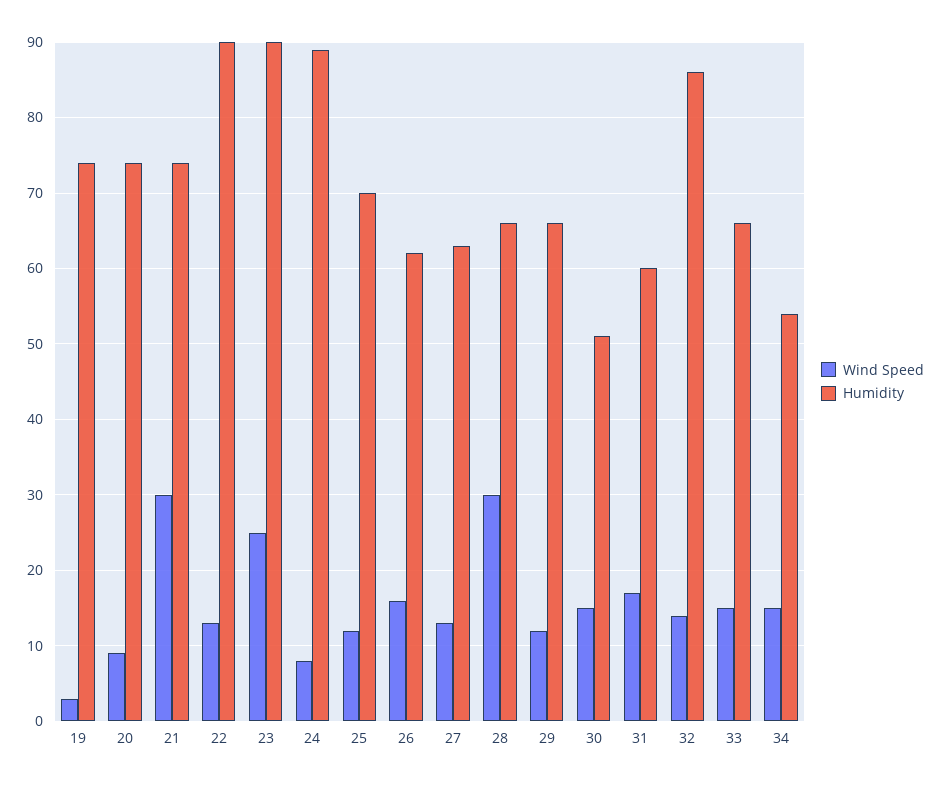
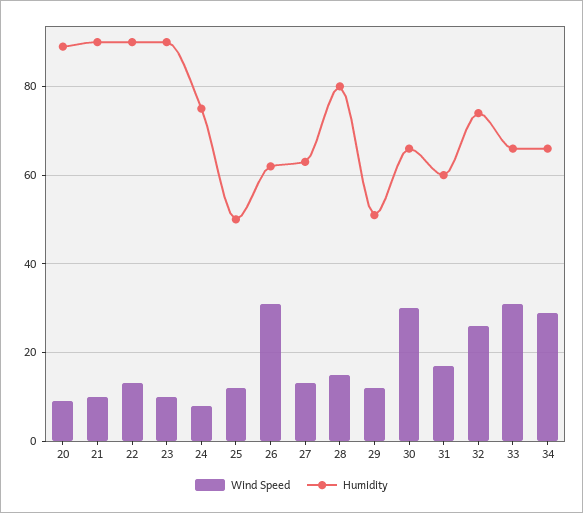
Wind Speed, 19: 3 -> none
Humidity, 19: 74 -> none
Humidity, 20: 74 -> 90
Wind Speed, 21: 30 -> 10
Humidity, 21: 74 -> 90
Wind Speed, 23: 25 -> 10
Humidity, 24: 89 -> 75
Humidity, 25: 70 -> 50
Wind Speed, 26: 16 -> 30
Wind Speed, 28: 30 -> 15
Humidity, 28: 66 -> 80
Humidity, 29: 66 -> 50
Wind Speed, 30: 15 -> 30
Humidity, 30: 51 -> 65
Wind Speed, 32: 14 -> 25
Humidity, 32: 86 -> 75
Wind Speed, 33: 15 -> 30
Wind Speed, 34: 15 -> 30
Humidity, 34: 54 -> 65

